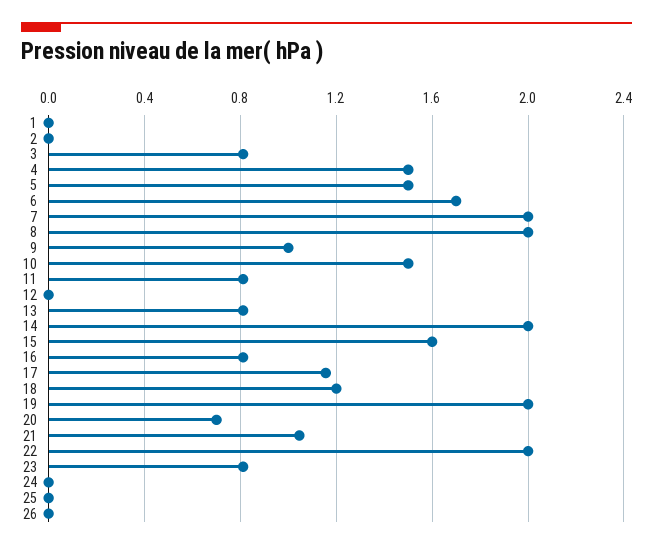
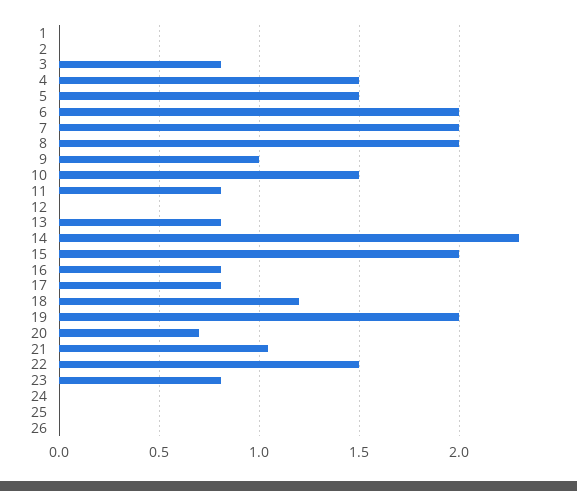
6: 1.7 -> 2
14: 2 -> 2.3
15: 1.6 -> 2
17: 1.15 -> 0.8
22: 2 -> 1.5

